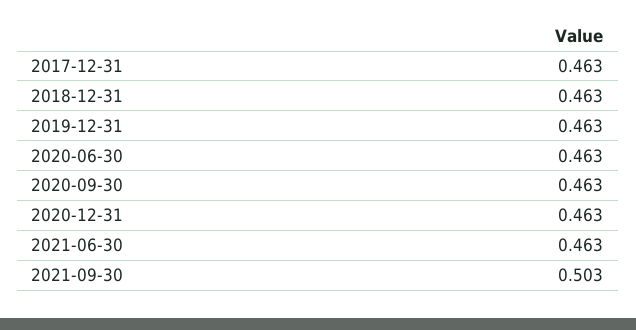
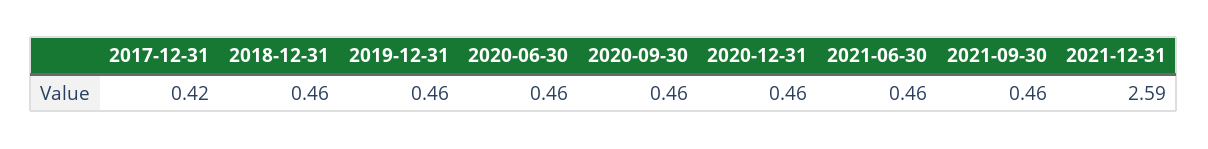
2017-12-31: 0.463 -> 0.42
2021-09-30: 0.503 -> 0.46
2021-12-31: none -> 2.59

